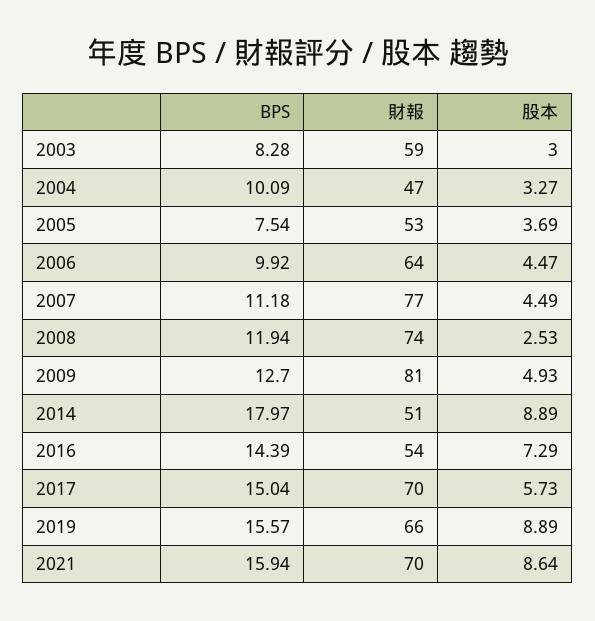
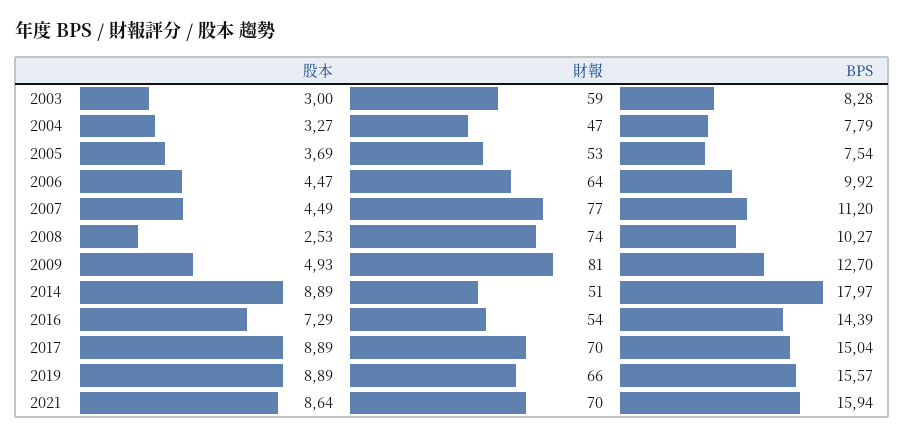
BPS, 2004: 10.09 -> 7.79
BPS, 2007: 11.18 -> 11.2
BPS, 2008: 11.94 -> 10.27
股本, 2017: 5.73 -> 8.89

